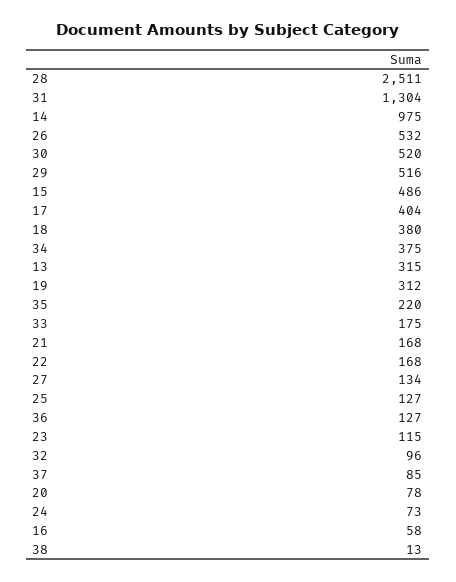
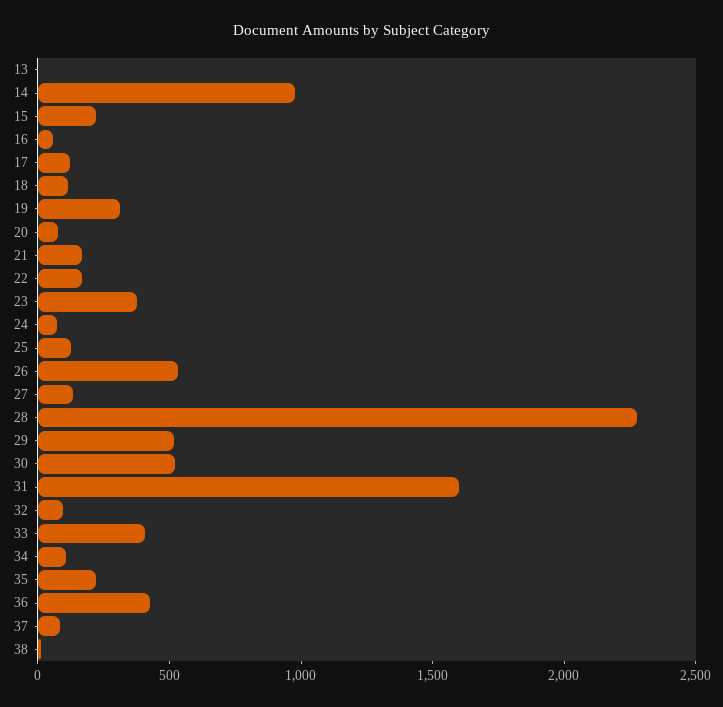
28: 2511 -> 2300
31: 1304 -> 1600
15: 486 -> 200
17: 404 -> 100
18: 380 -> 100
34: 375 -> 100
13: 315 -> 0
33: 175 -> 400
36: 127 -> 400
23: 115 -> 400

